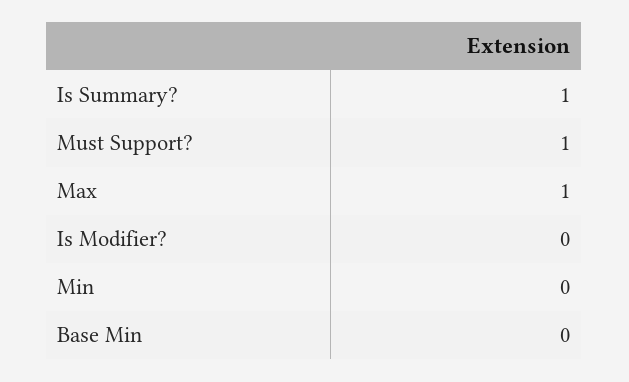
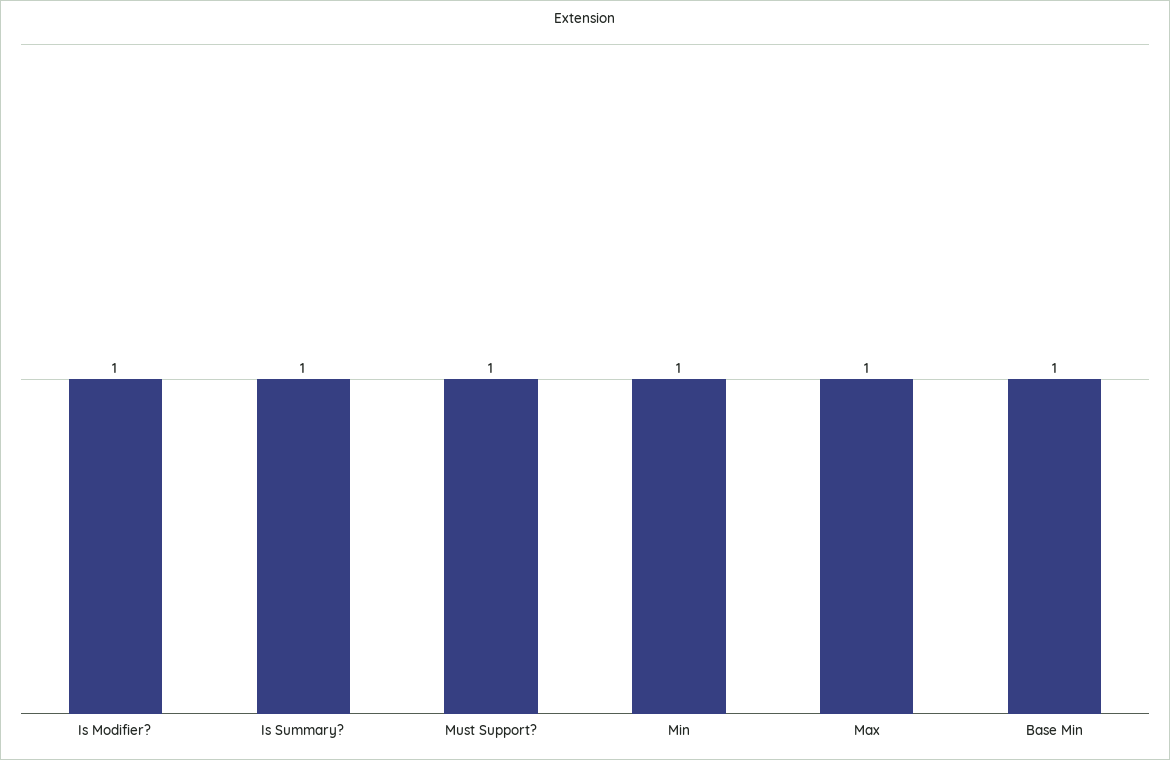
Is Modifier?: 0 -> 1
Min: 0 -> 1
Base Min: 0 -> 1

